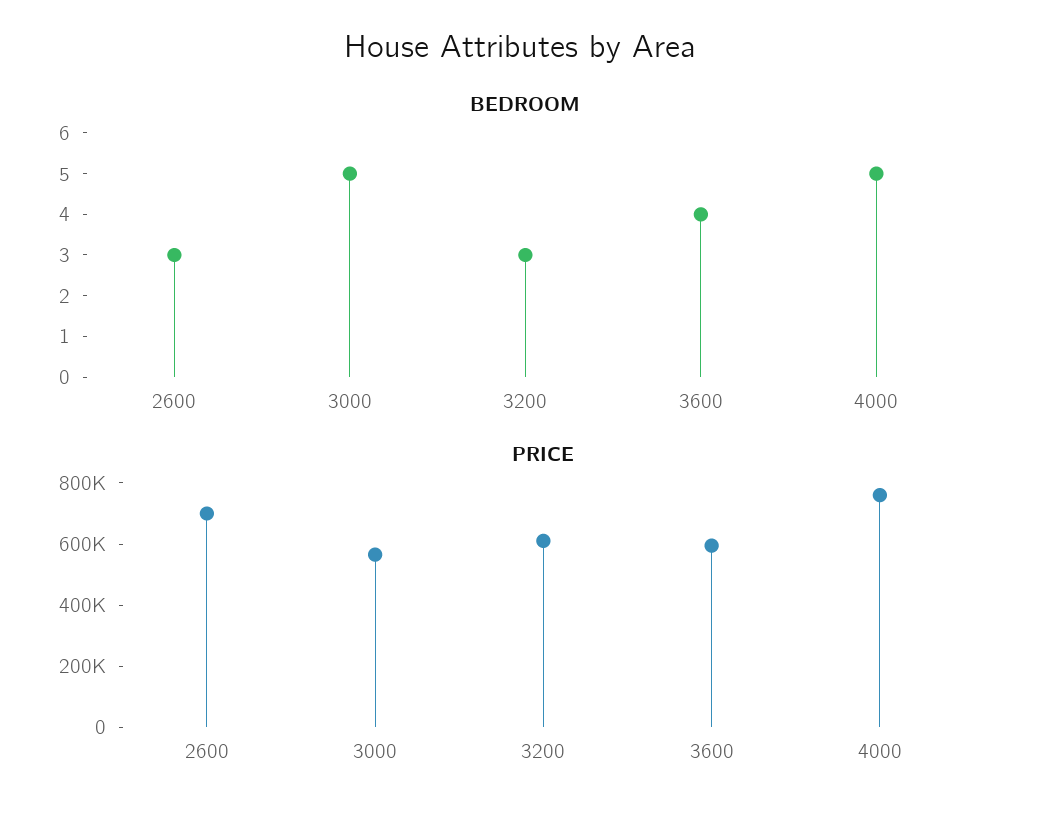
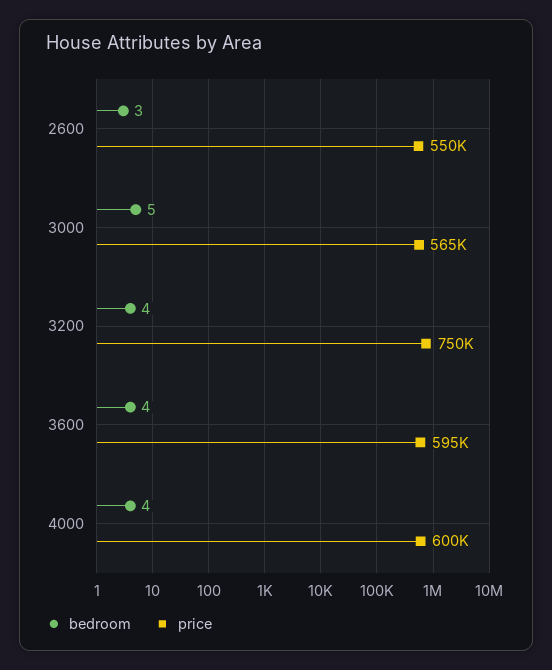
BEDROOM, 3200: 3 -> 4
BEDROOM, 4000: 5 -> 4
PRICE, 2600: 700000 -> 550000
PRICE, 3200: 600000 -> 750000
PRICE, 4000: 750000 -> 600000

